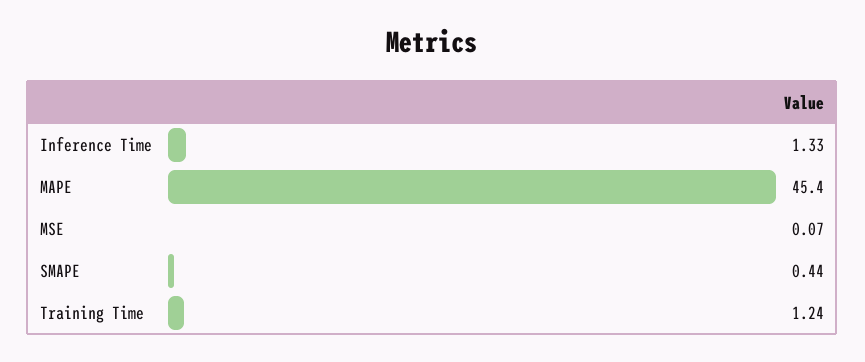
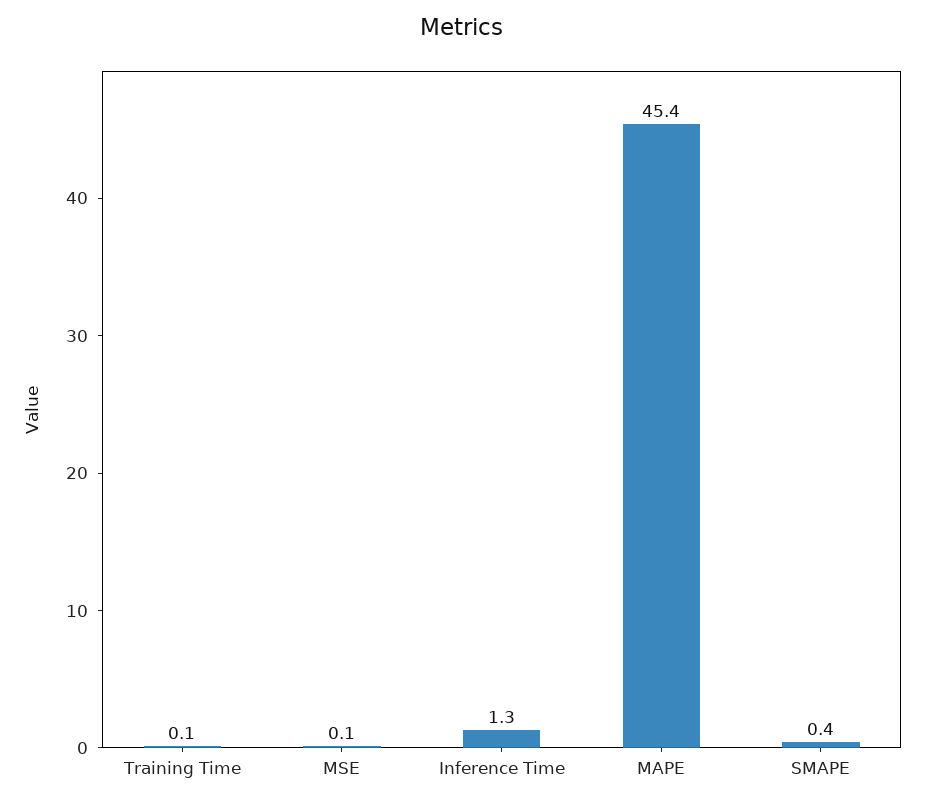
Training Time: 1.24 -> 0.1

